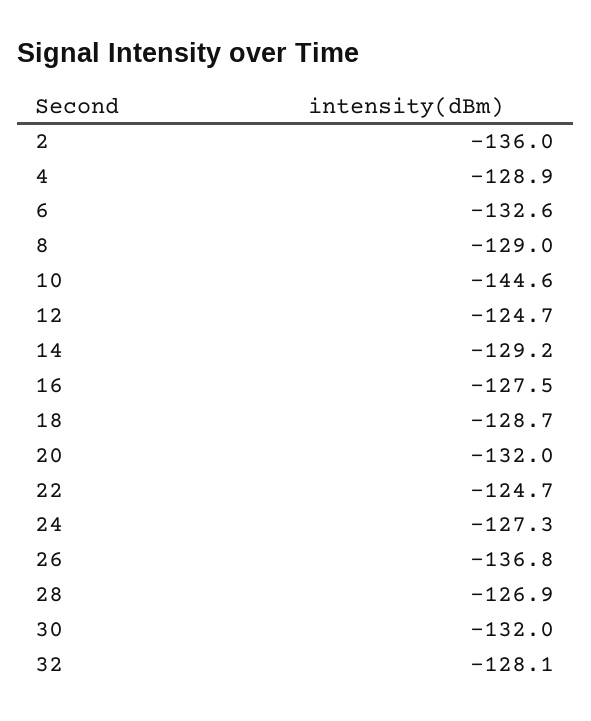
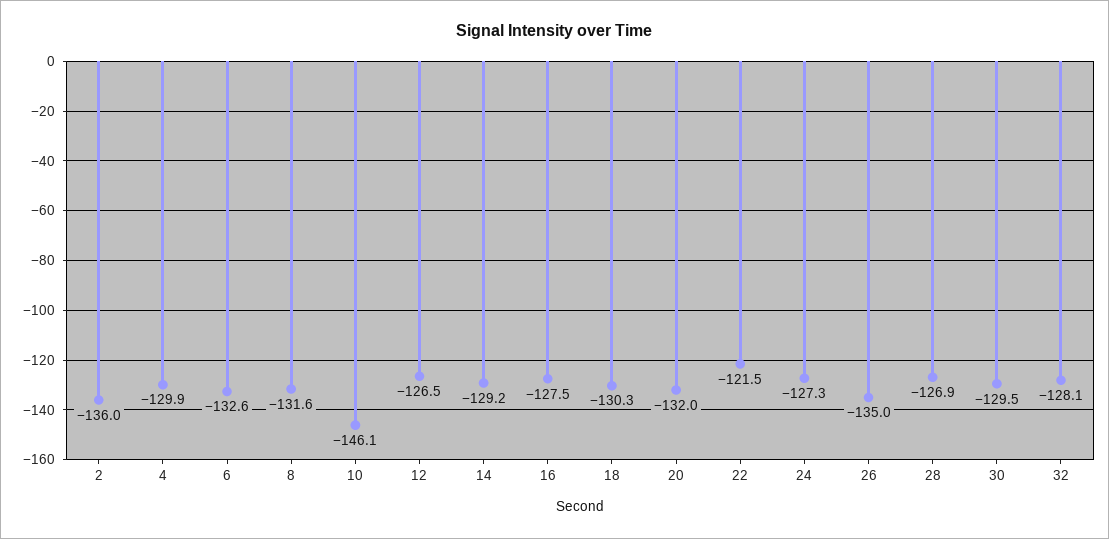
4: -128.9 -> -129.9
8: -129 -> -131.6
10: -144.6 -> -146.1
12: -124.7 -> -126.5
18: -128.7 -> -130.3
22: -124.7 -> -121.5
26: -136.8 -> -135
30: -132 -> -129.5

